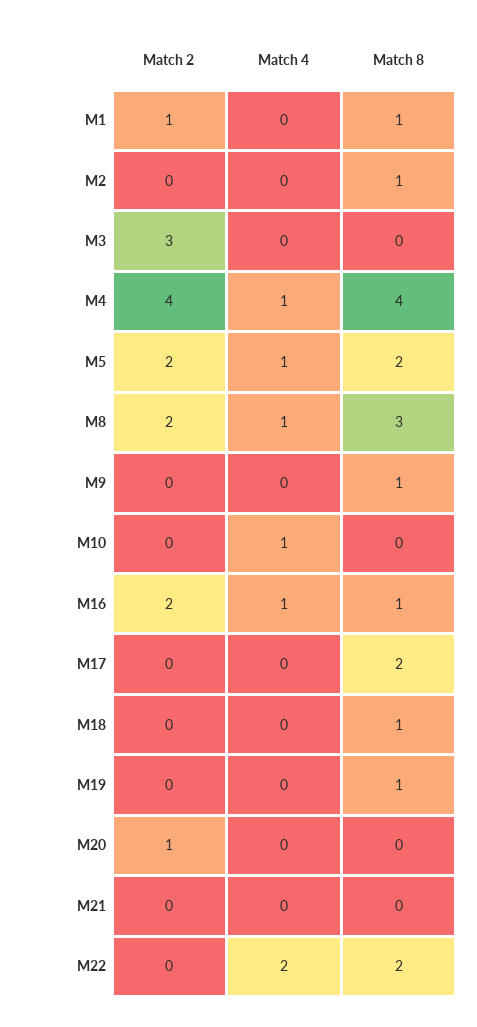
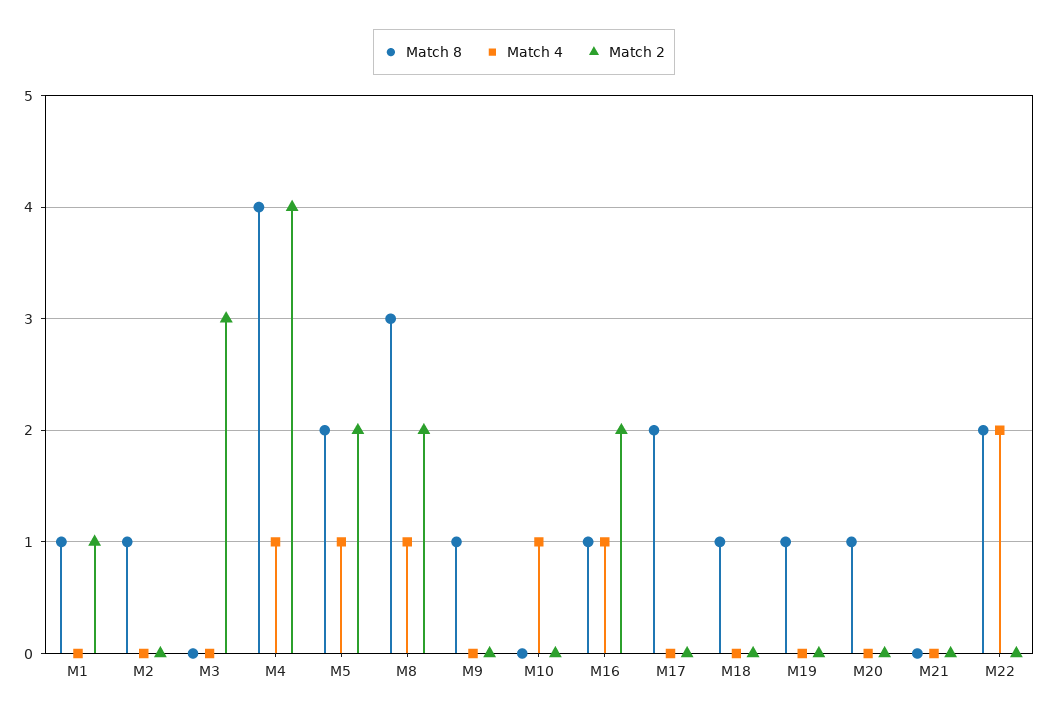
Match 2, M20: 1 -> 0
Match 8, M20: 0 -> 1

